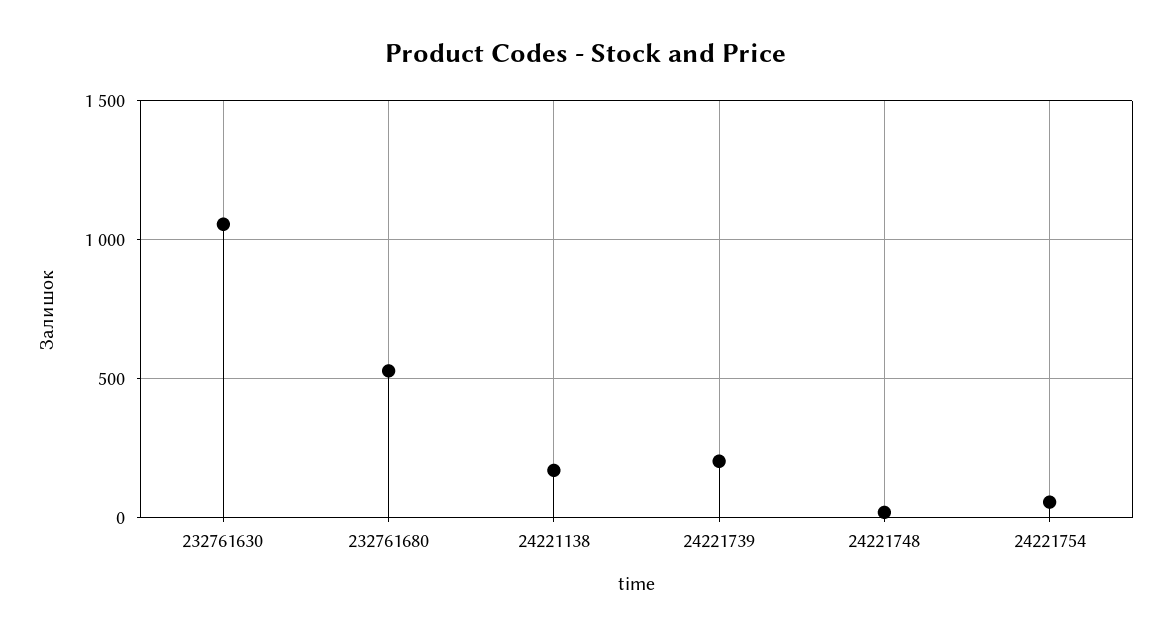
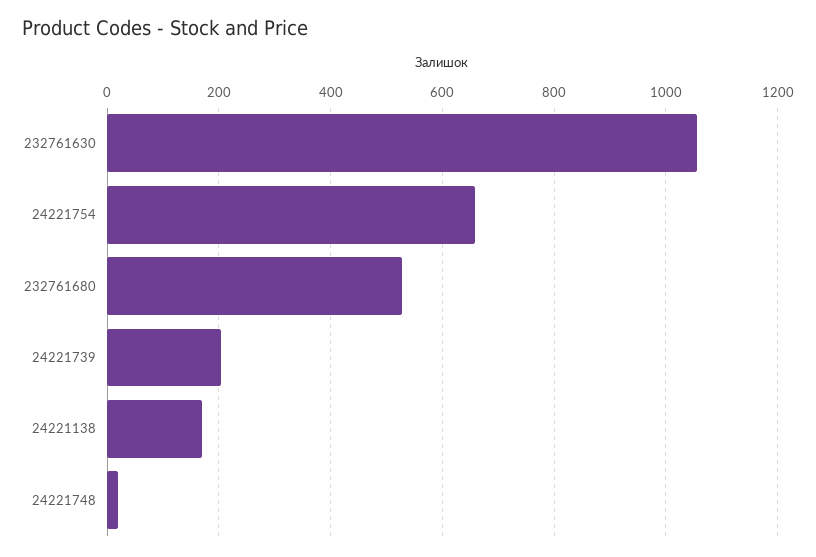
24221754: 50 -> 660

